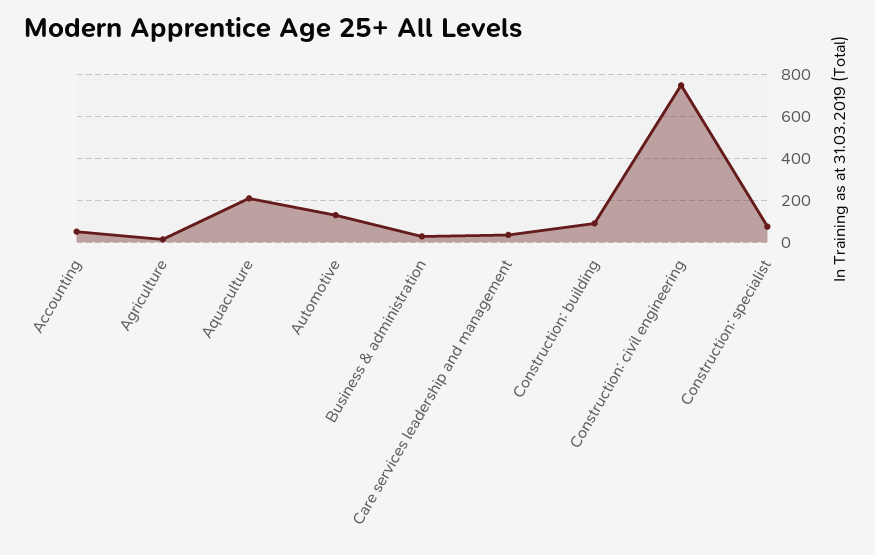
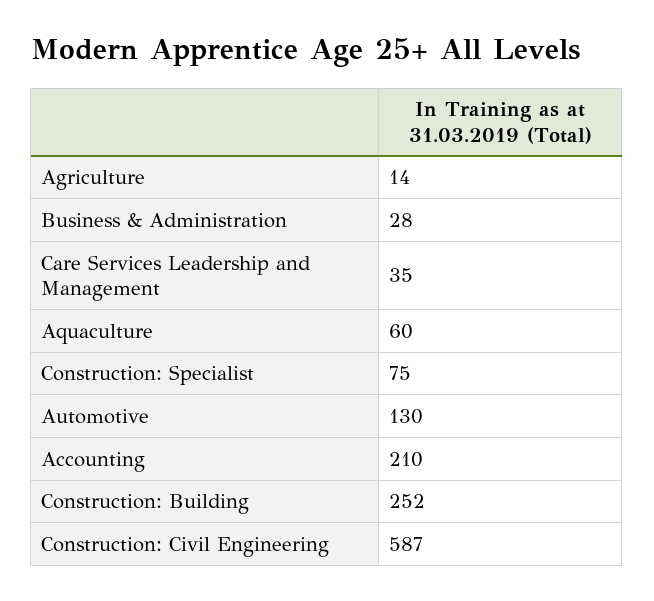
Accounting: 50 -> 210
Aquaculture: 200 -> 60
Construction: building: 100 -> 252
Construction: civil engineering: 750 -> 587

